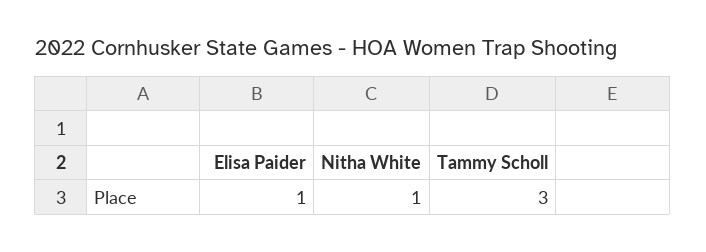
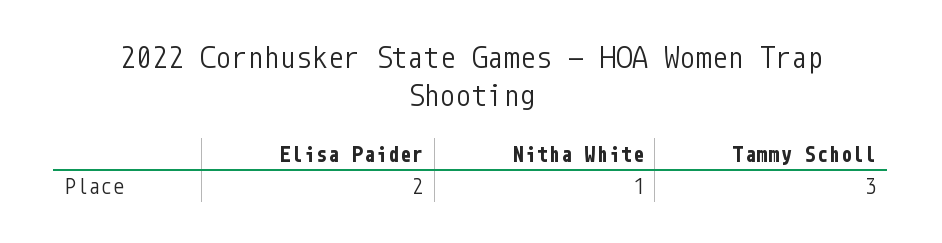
Elisa Paider: 1 -> 2

